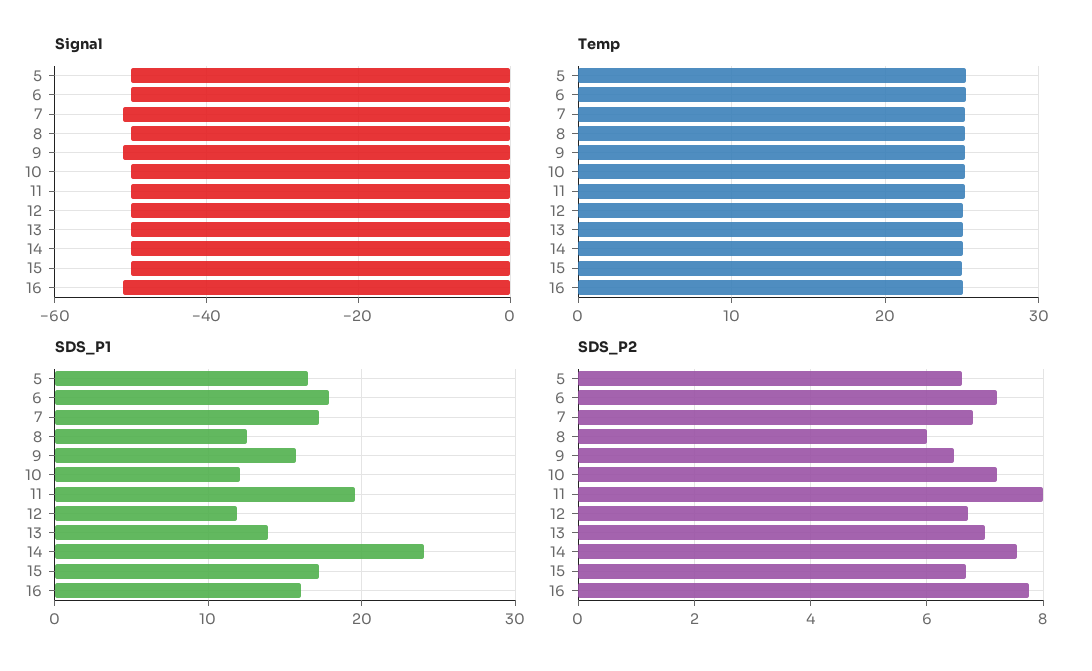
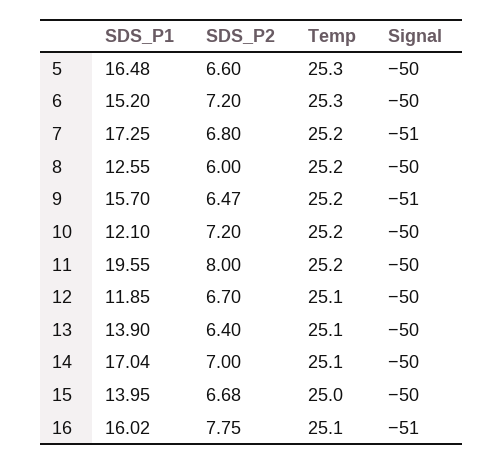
SDS_P1, 6: 18 -> 15.2
SDS_P1, 14: 24 -> 17.04
SDS_P1, 15: 17 -> 13.95
SDS_P2, 13: 7 -> 6.4
SDS_P2, 14: 7.6 -> 7

